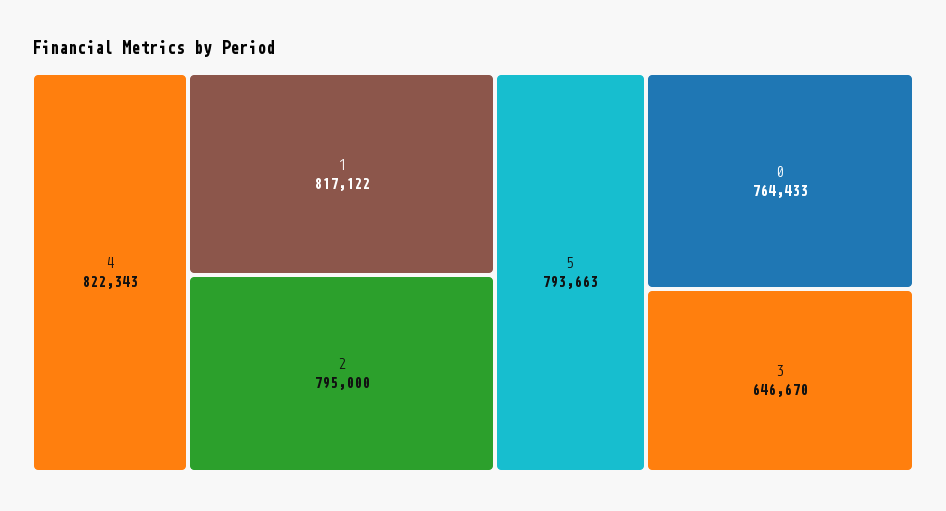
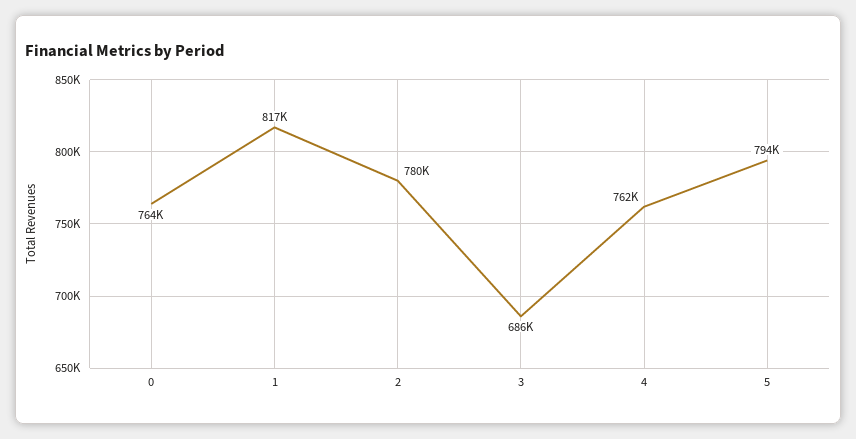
4: 822343 -> 762000
2: 795000 -> 780000
3: 646670 -> 686000

